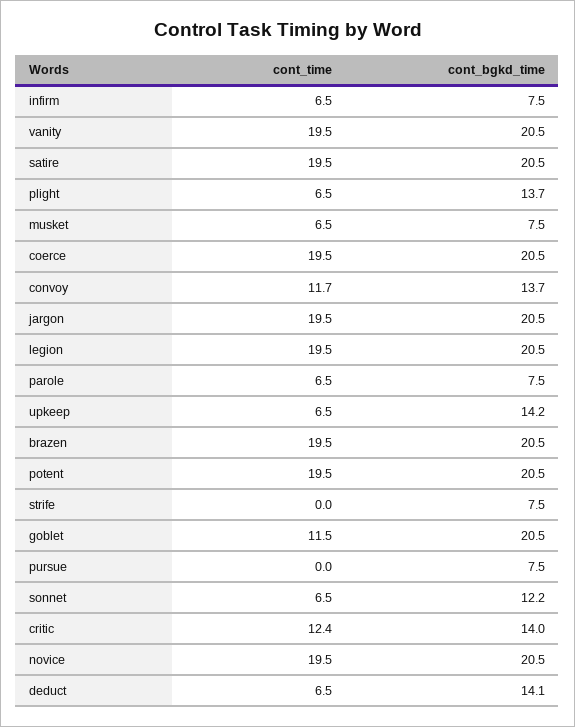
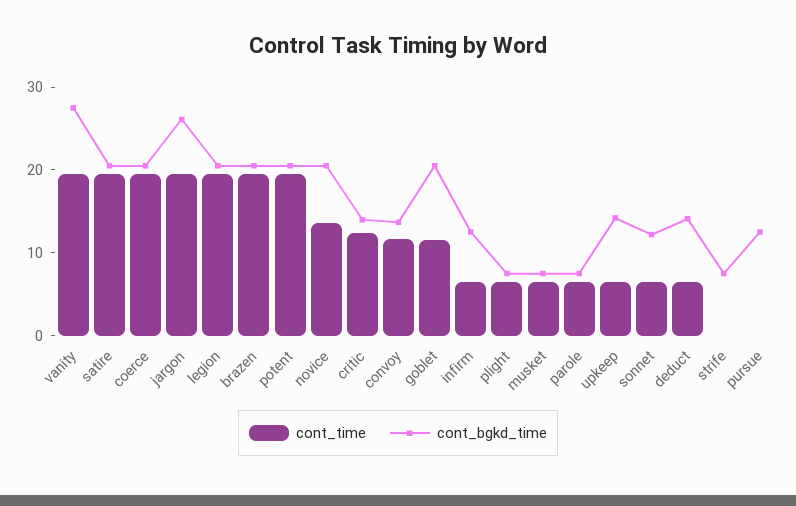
cont_bgkd_time, infirm: 7.5 -> 12
cont_bgkd_time, vanity: 20.5 -> 28
cont_bgkd_time, plight: 13.7 -> 8
cont_bgkd_time, jargon: 20.5 -> 26
cont_bgkd_time, pursue: 7.5 -> 12
cont_time, novice: 19.5 -> 14

